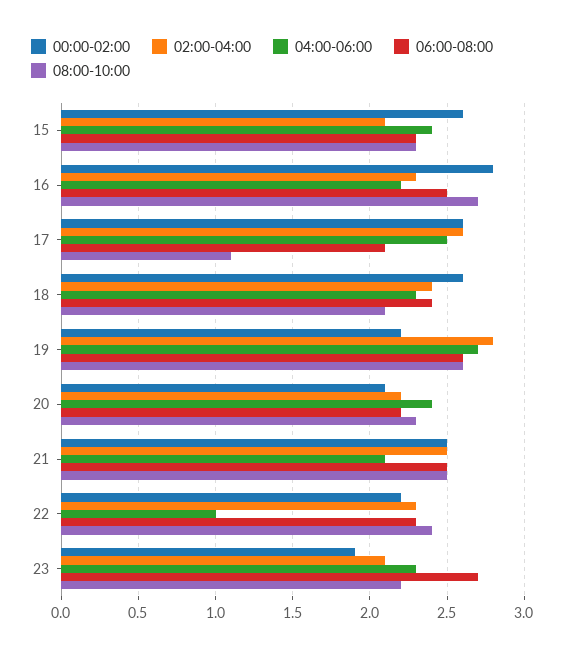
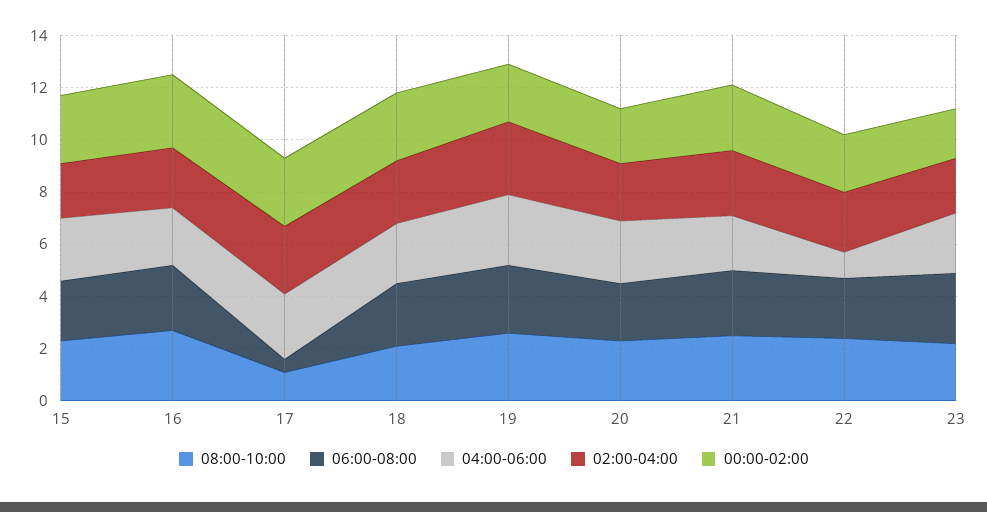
06:00-08:00, 17: 2.1 -> 0.5

